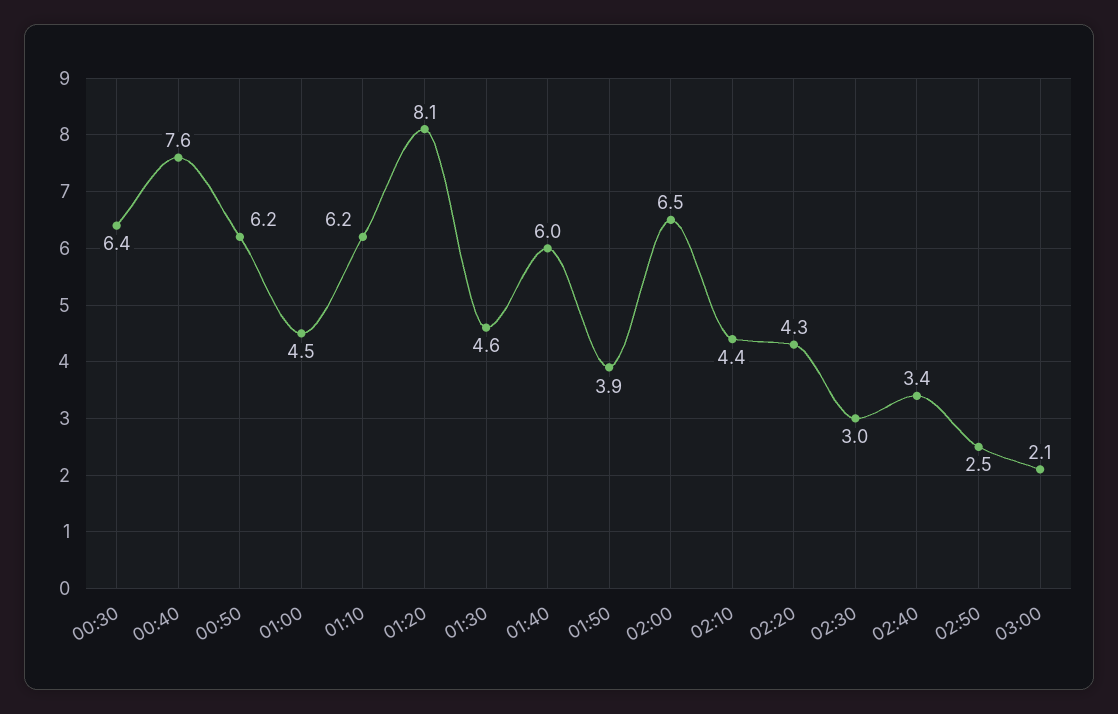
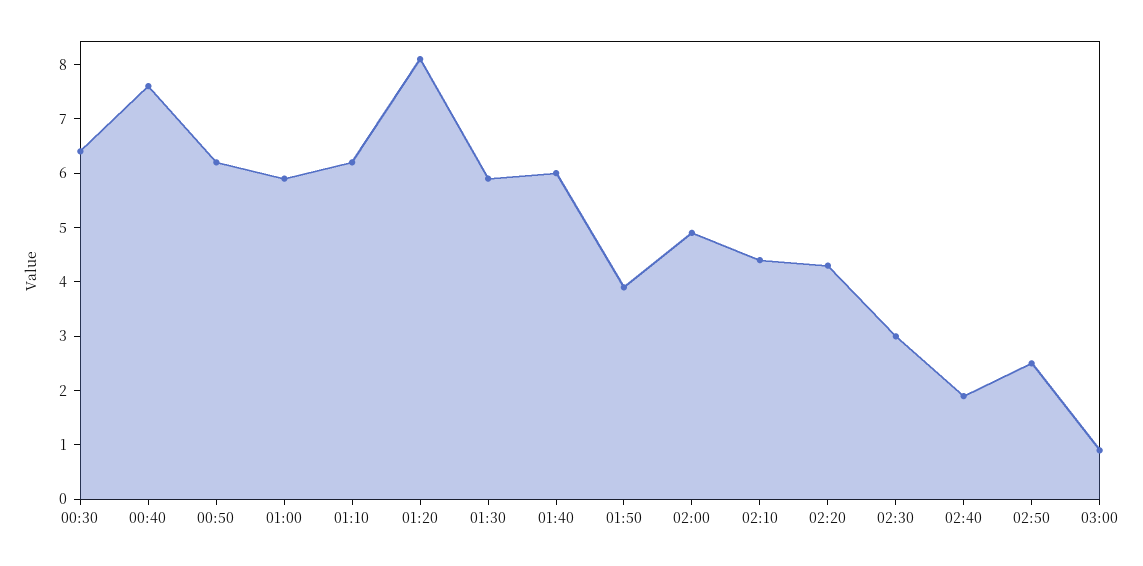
01:00: 4.5 -> 6
01:30: 4.6 -> 6
02:00: 6.5 -> 5
02:40: 3.4 -> 2
03:00: 2.1 -> 1

